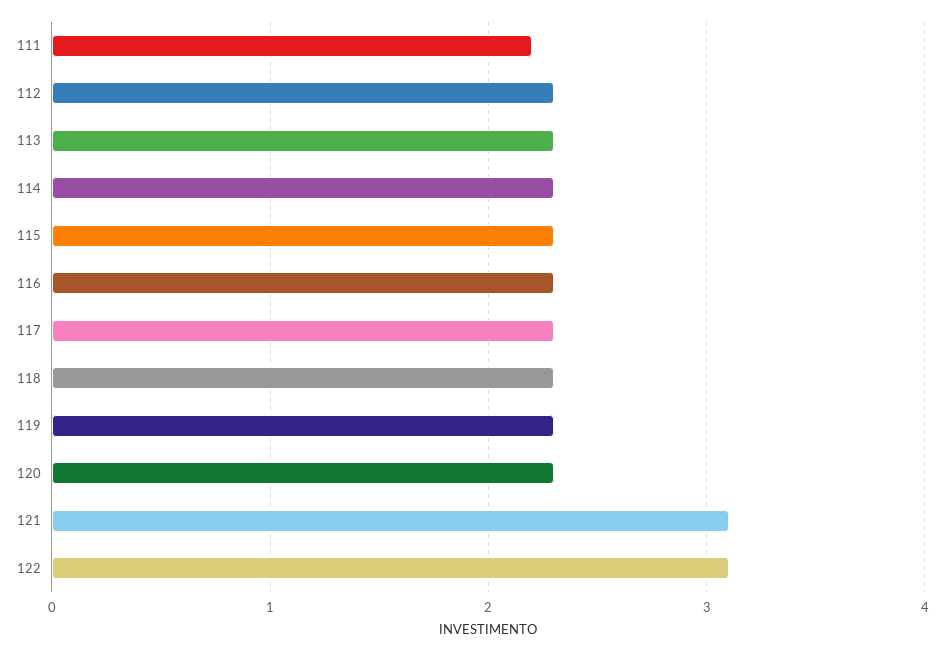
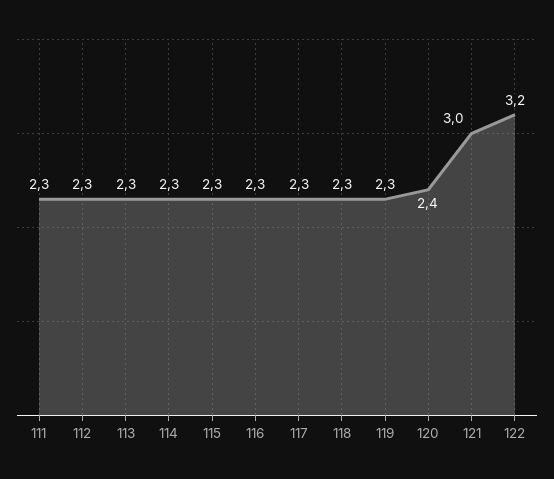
111: 2.2 -> 2.3
120: 2.3 -> 2.4
121: 3.1 -> 3
122: 3.1 -> 3.2

